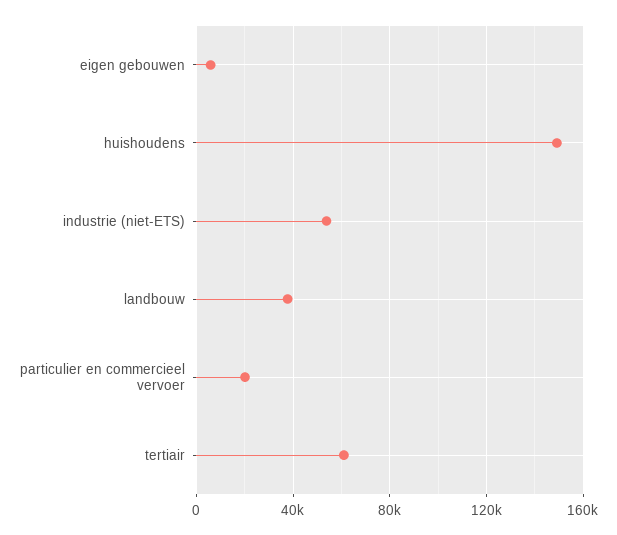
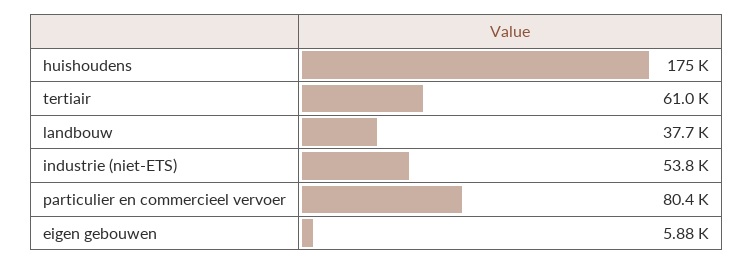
huishoudens: 150000 -> 175000
particulier en commercieel vervoer: 20000 -> 80400

